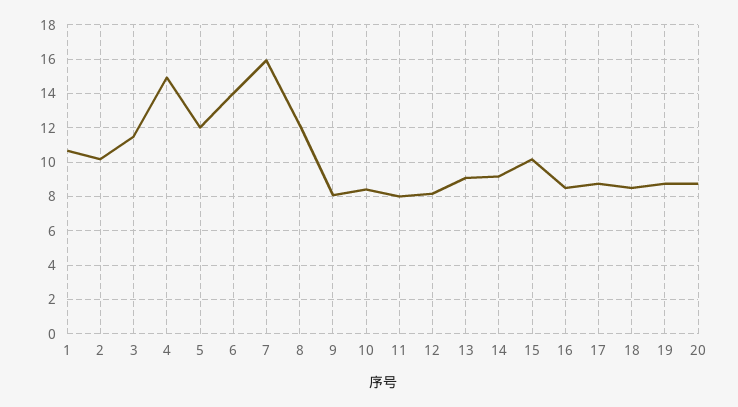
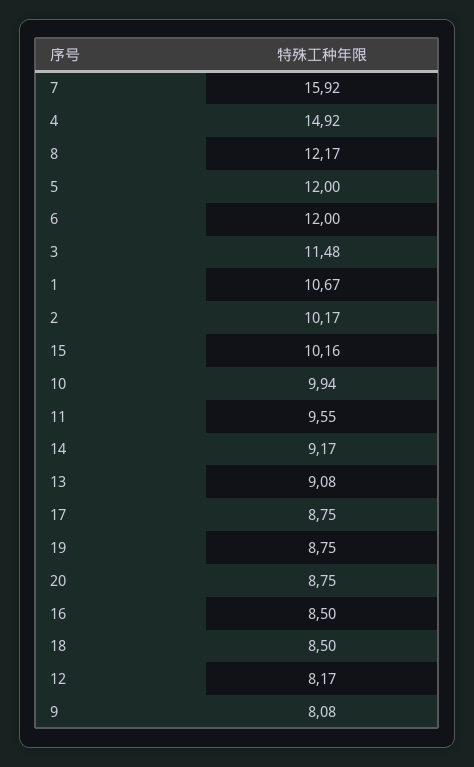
6: 14 -> 12
10: 8.5 -> 9.94
11: 8 -> 9.55

